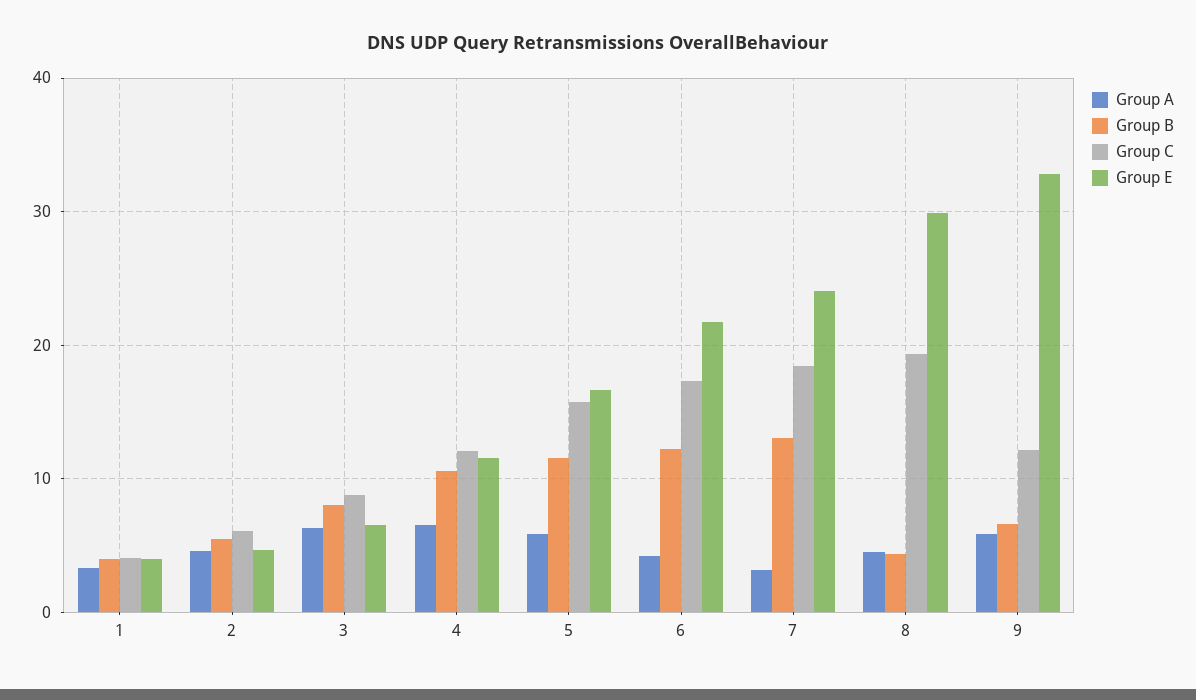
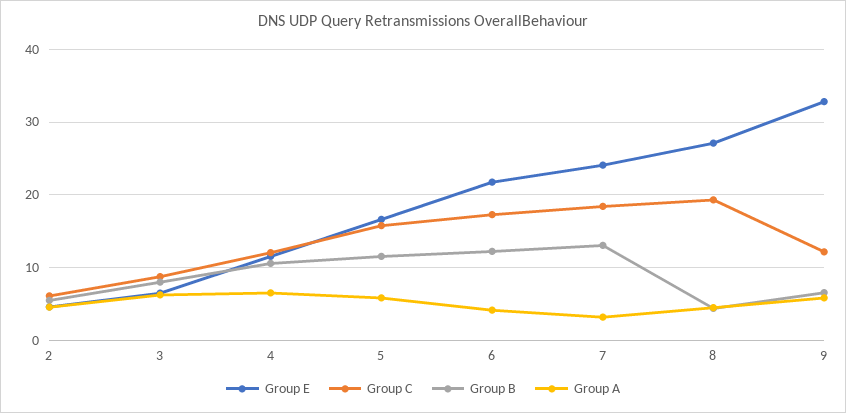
Group A, 1: 3 -> none
Group B, 1: 4 -> none
Group C, 1: 4 -> none
Group E, 1: 4 -> none
Group E, 8: 30 -> 27

